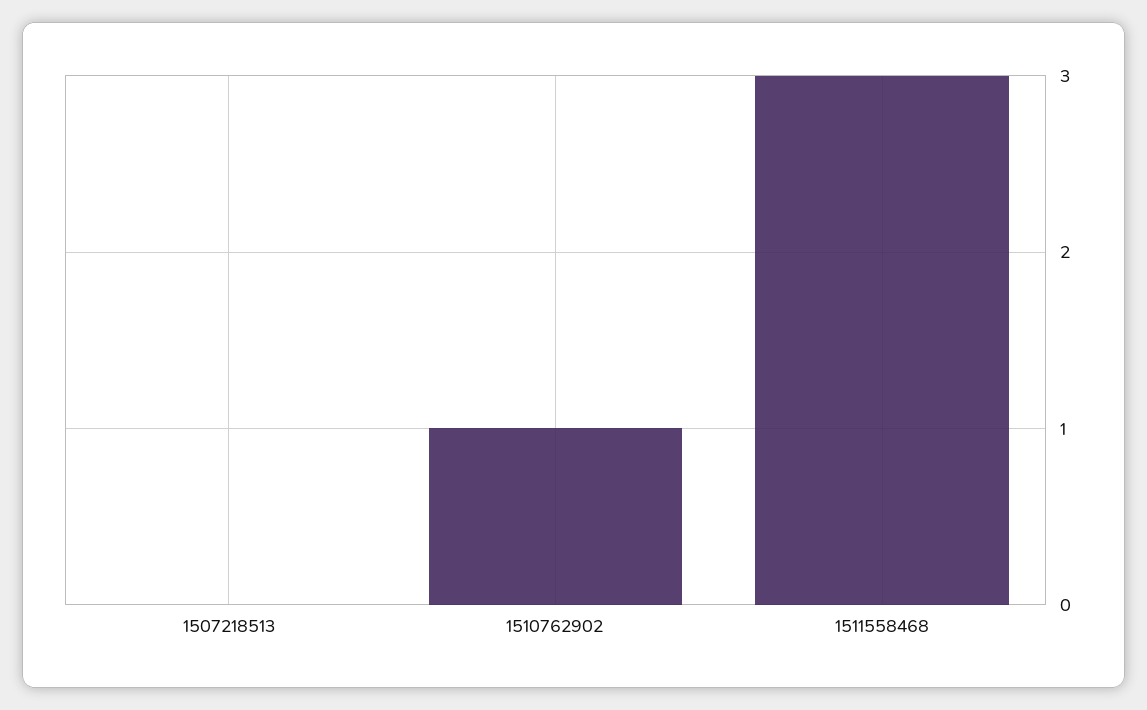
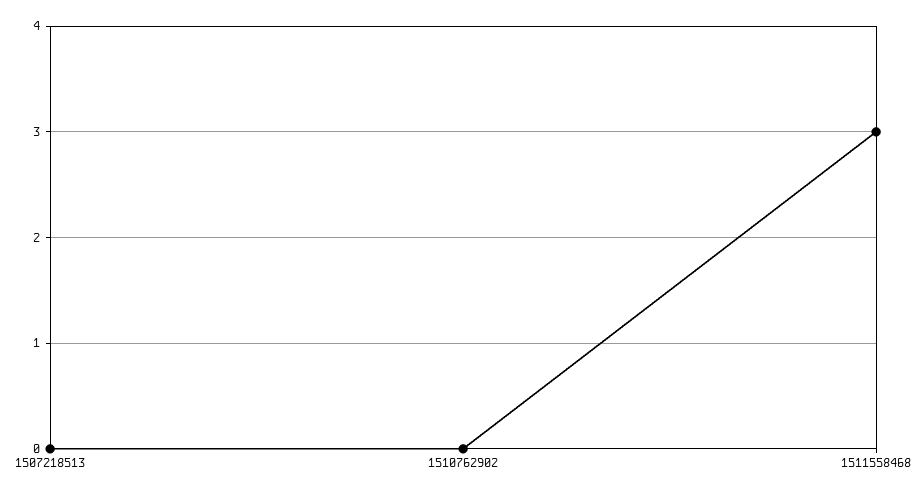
1510762902: 1 -> 0

